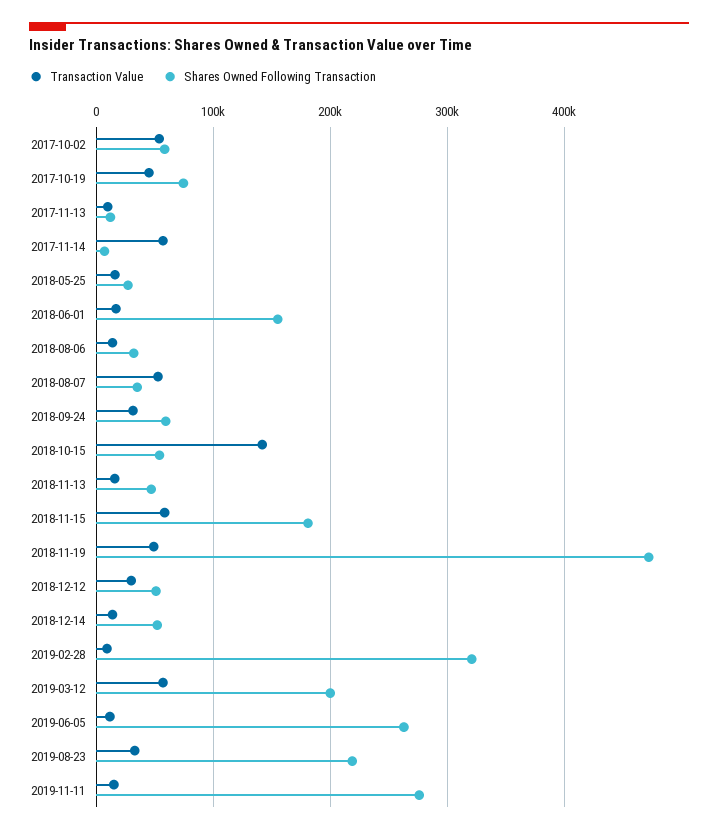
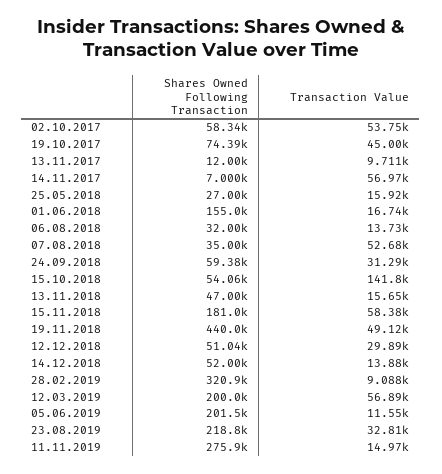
Shares Owned Following Transaction, 2018-11-19: 470000 -> 440000
Shares Owned Following Transaction, 2019-06-05: 260000 -> 201500

